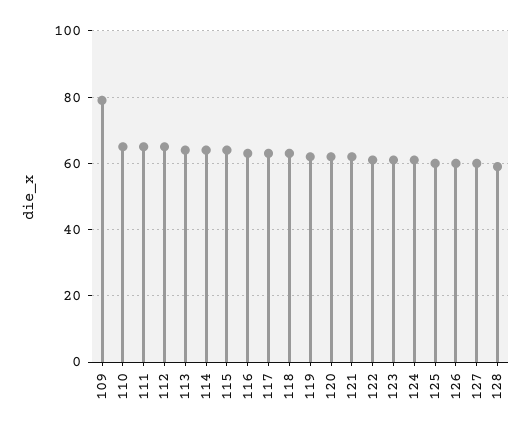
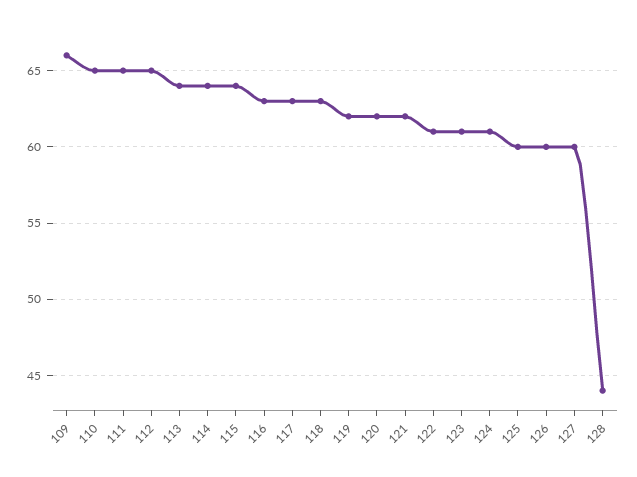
109: 80 -> 66
128: 60 -> 44

